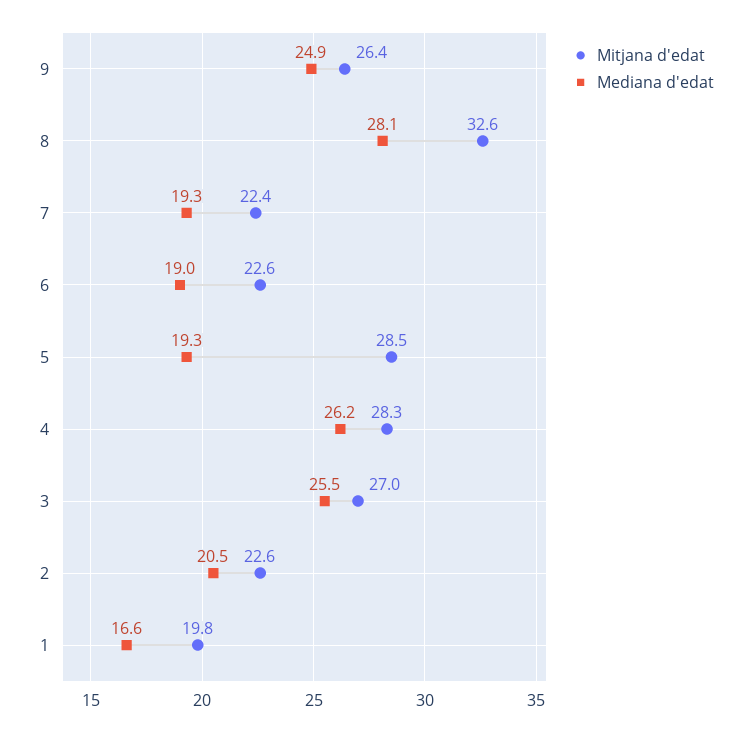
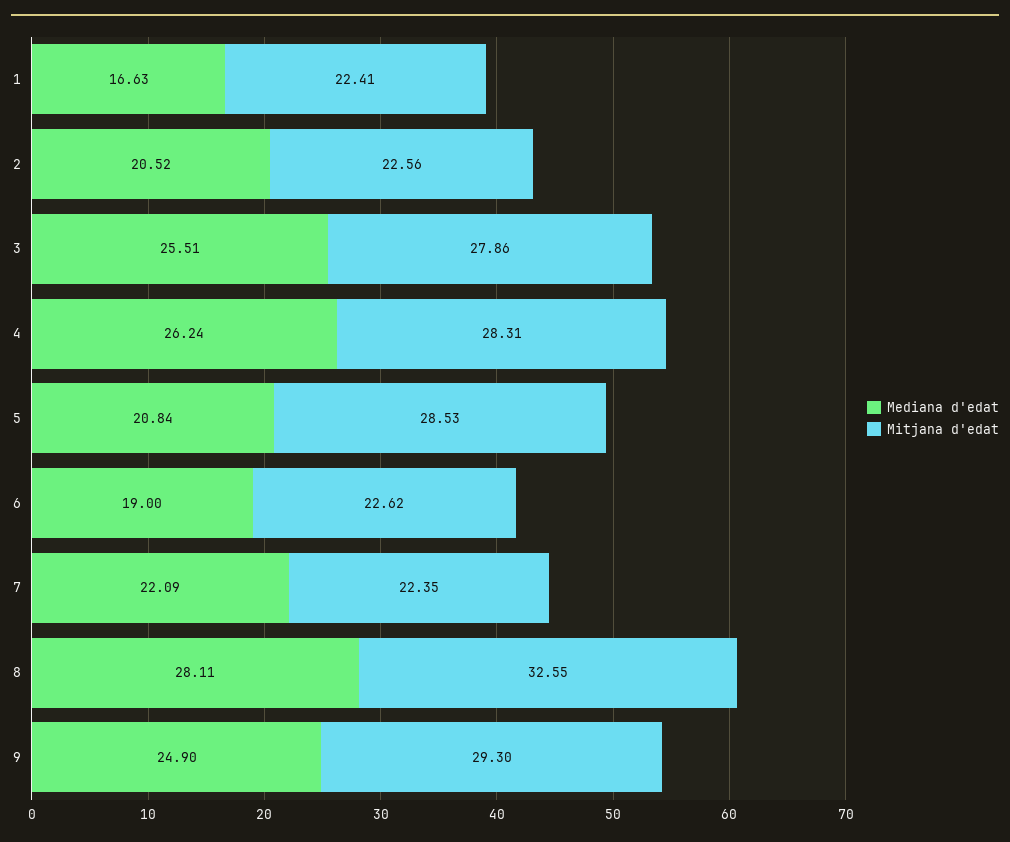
Mitjana d'edat, 9: 26.4 -> 29.3
Mediana d'edat, 7: 19.3 -> 22.09
Mediana d'edat, 5: 19.3 -> 20.84
Mitjana d'edat, 3: 27 -> 27.86
Mitjana d'edat, 1: 19.8 -> 22.41

